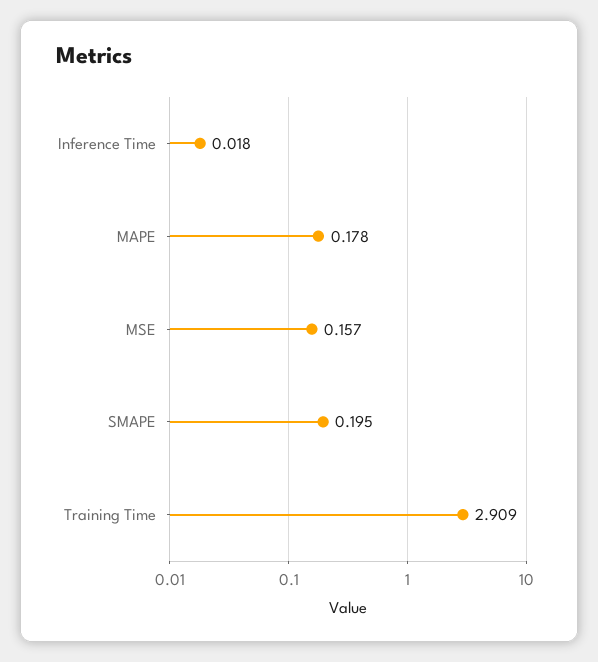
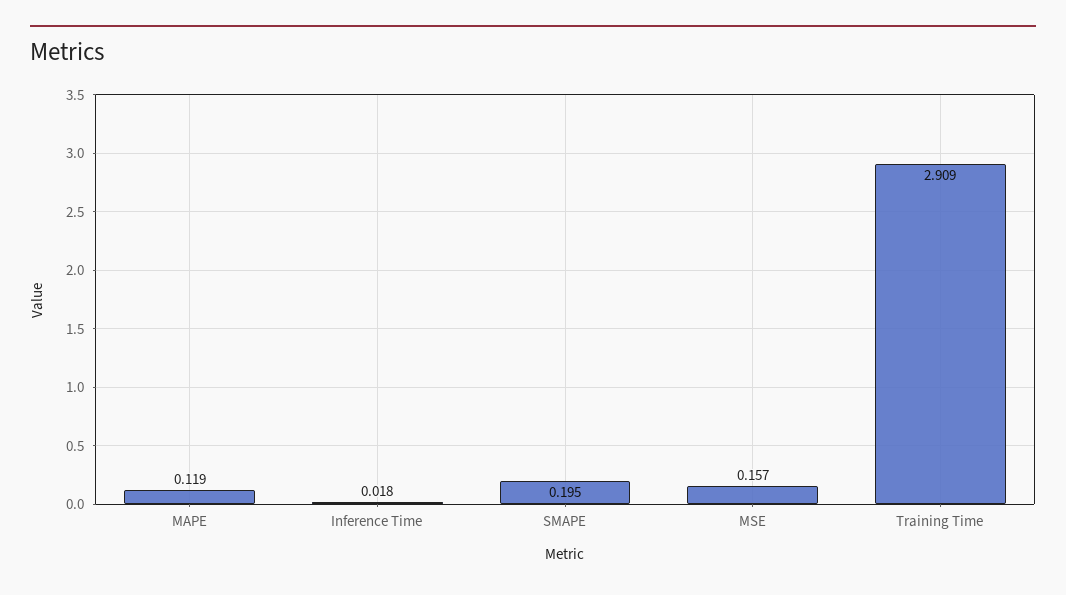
MAPE: 0.178 -> 0.119

